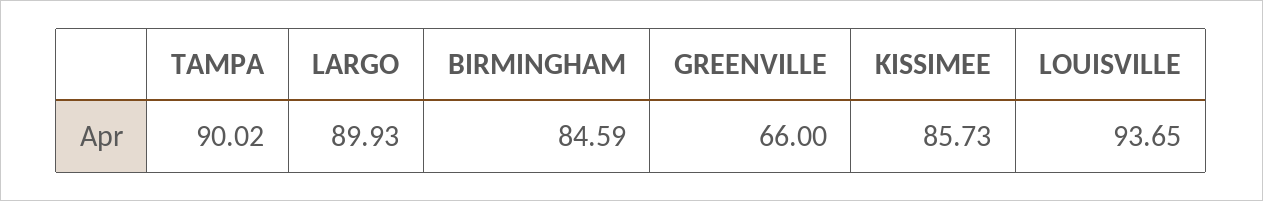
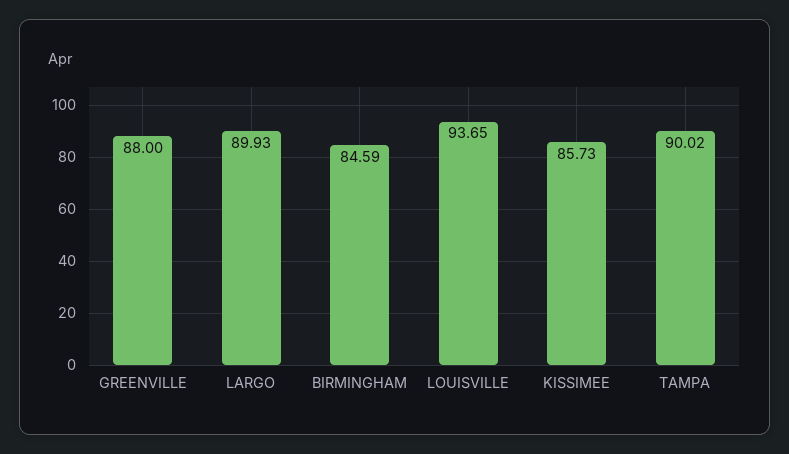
GREENVILLE: 66 -> 88

